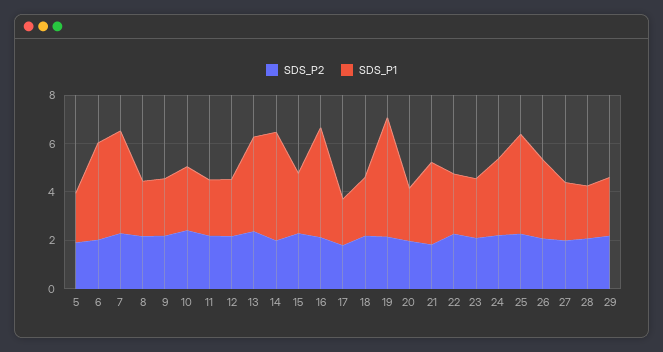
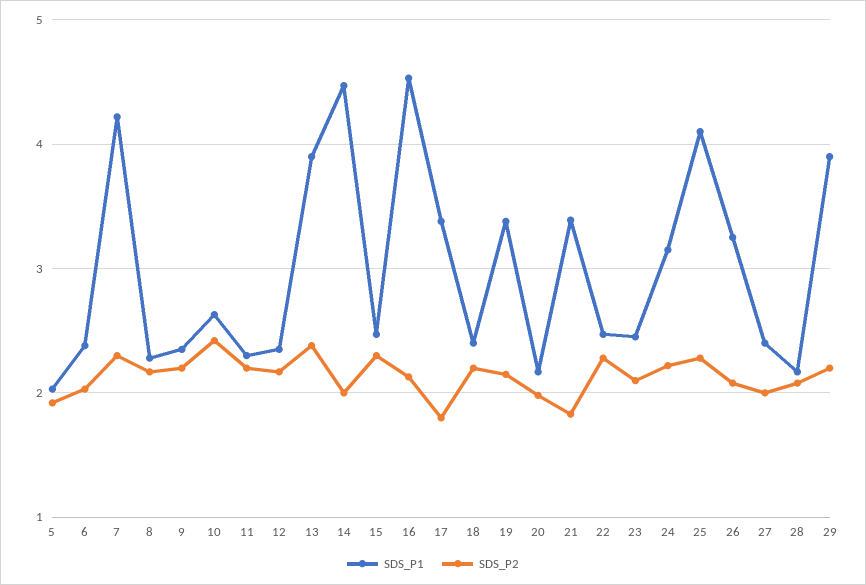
SDS_P1, 6: 4 -> 2.4
SDS_P1, 17: 2 -> 3.4
SDS_P1, 19: 5 -> 3.4
SDS_P1, 29: 2.5 -> 3.9

